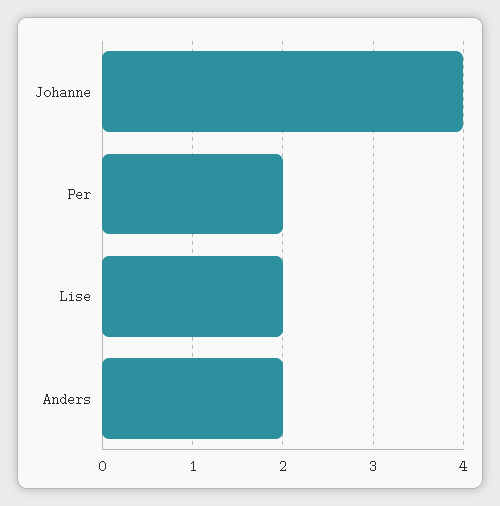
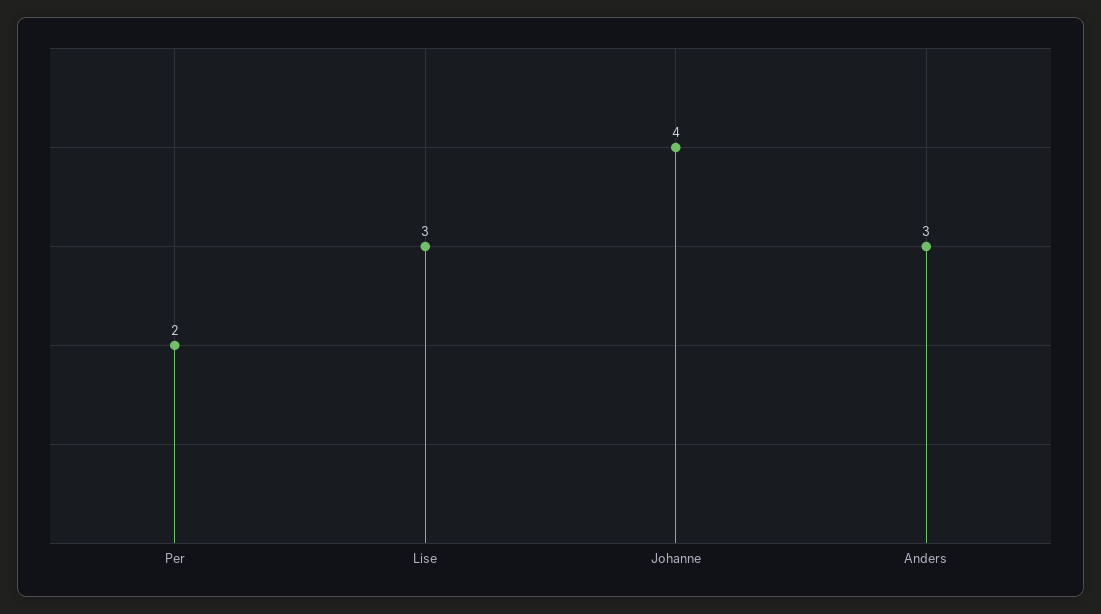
Lise: 2 -> 3
Anders: 2 -> 3

